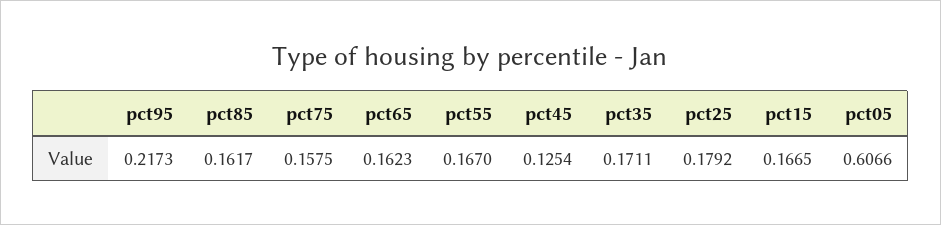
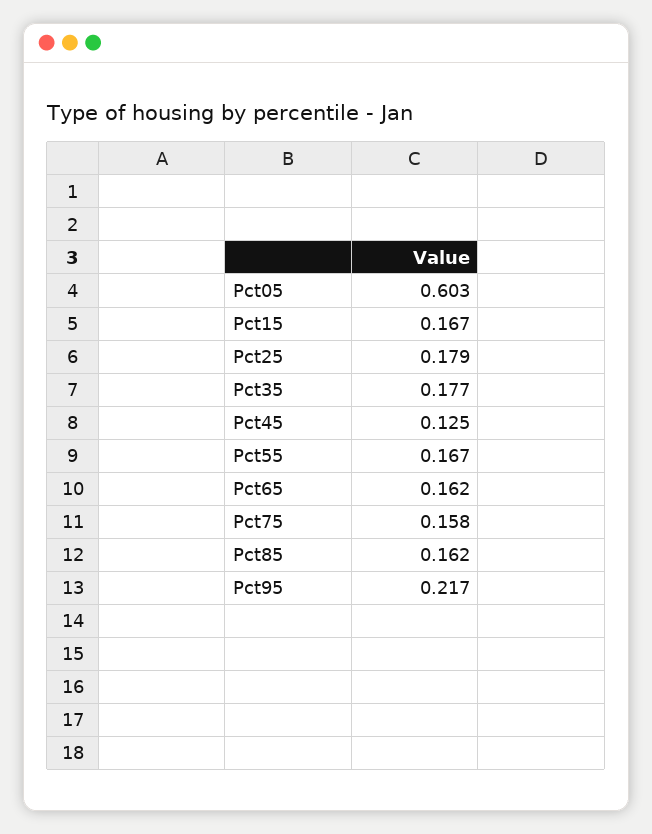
pct35: 0.1711 -> 0.177
pct05: 0.6066 -> 0.603

